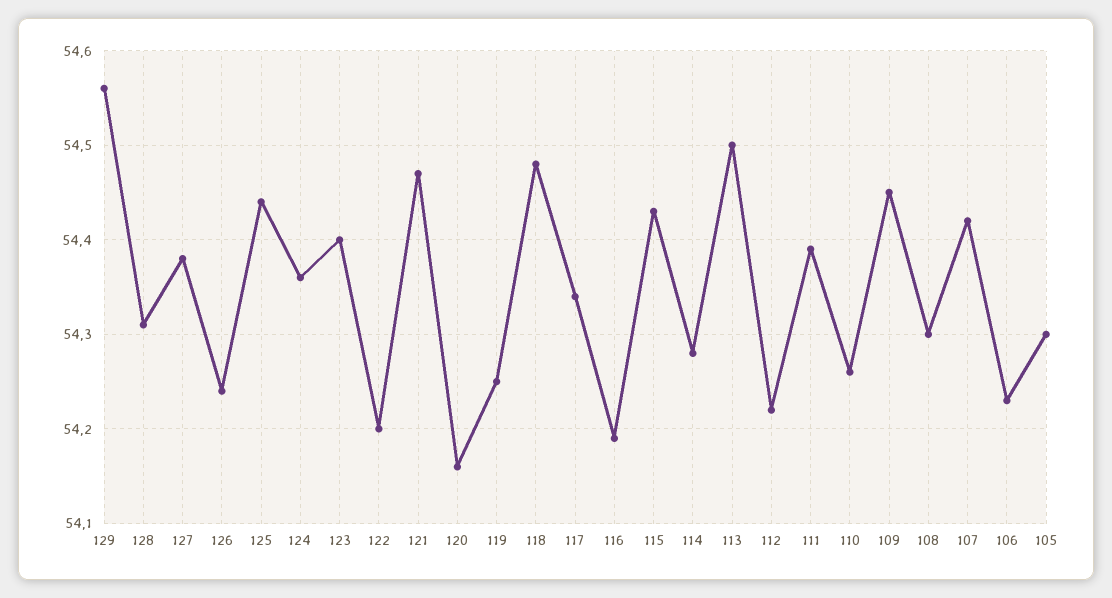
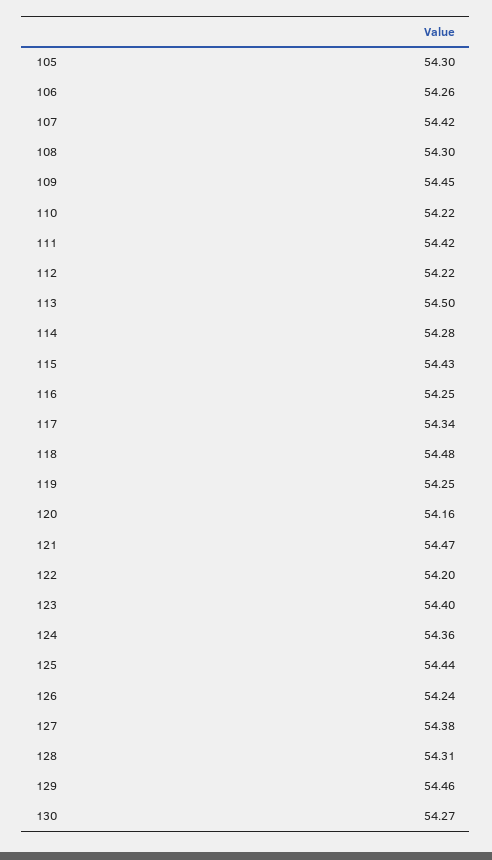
129: 54.56 -> 54.46
116: 54.19 -> 54.25
111: 54.39 -> 54.42
110: 54.26 -> 54.22
106: 54.23 -> 54.26
130: none -> 54.27

